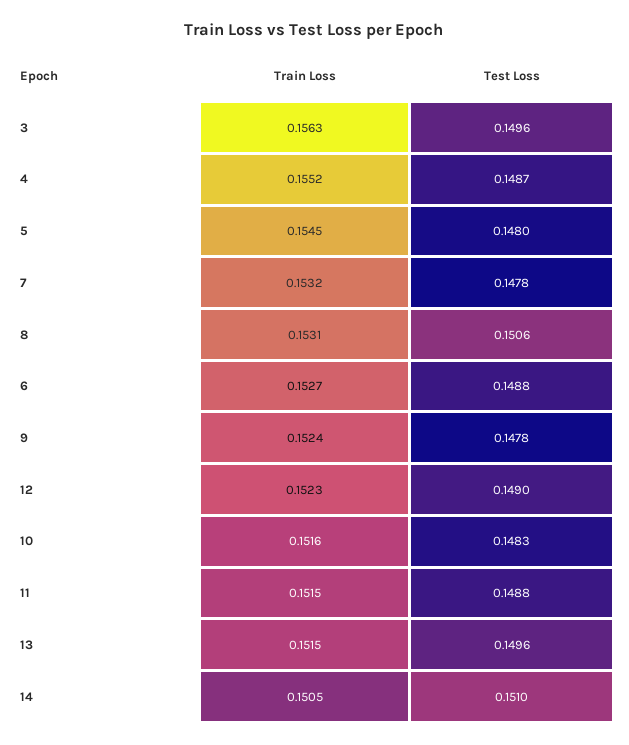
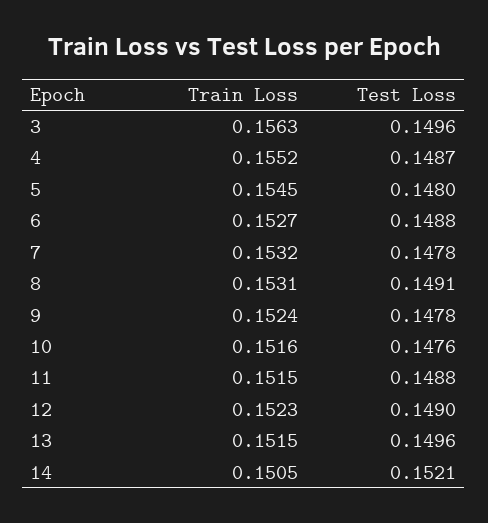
Test Loss, 8: 0.1506 -> 0.1491
Test Loss, 10: 0.1483 -> 0.1476
Test Loss, 14: 0.151 -> 0.1521

